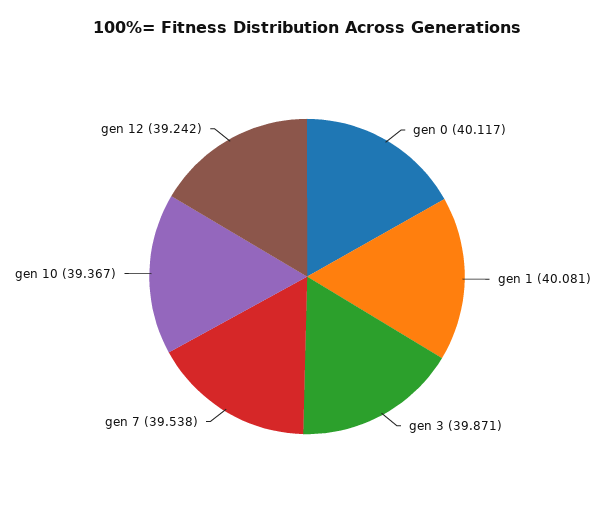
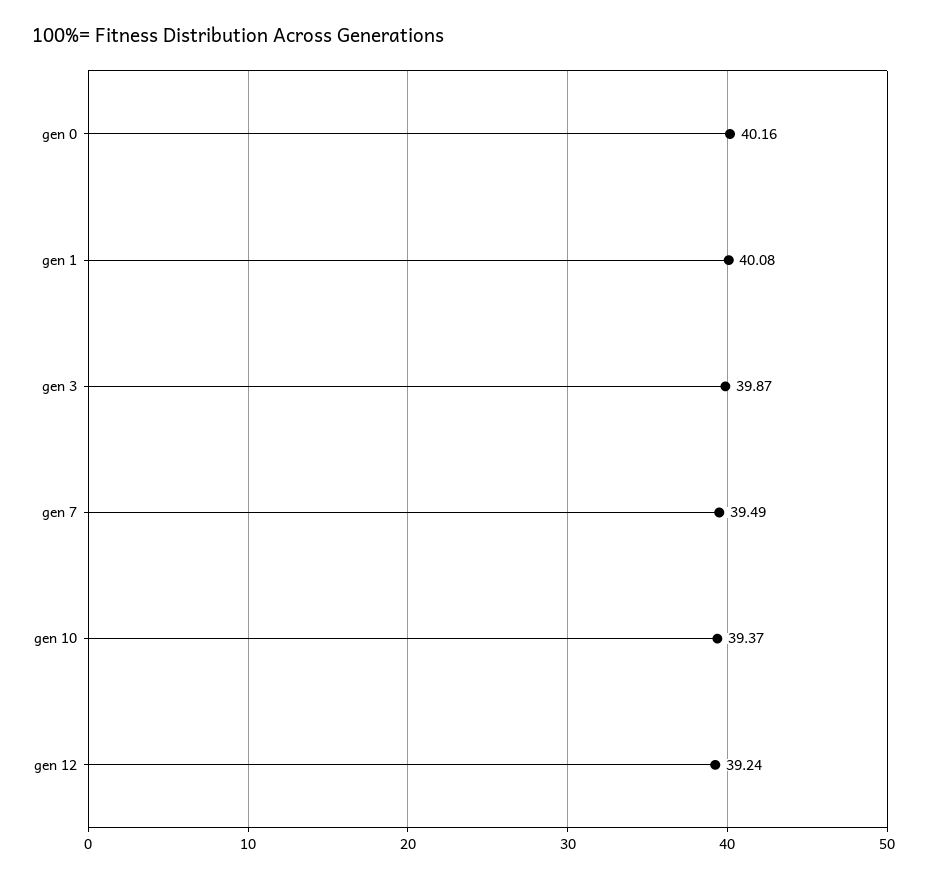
gen 0: 40.117 -> 40.16
gen 7: 39.538 -> 39.49

